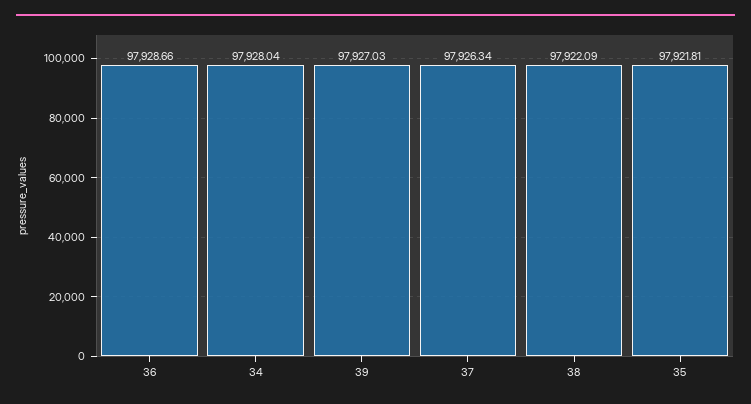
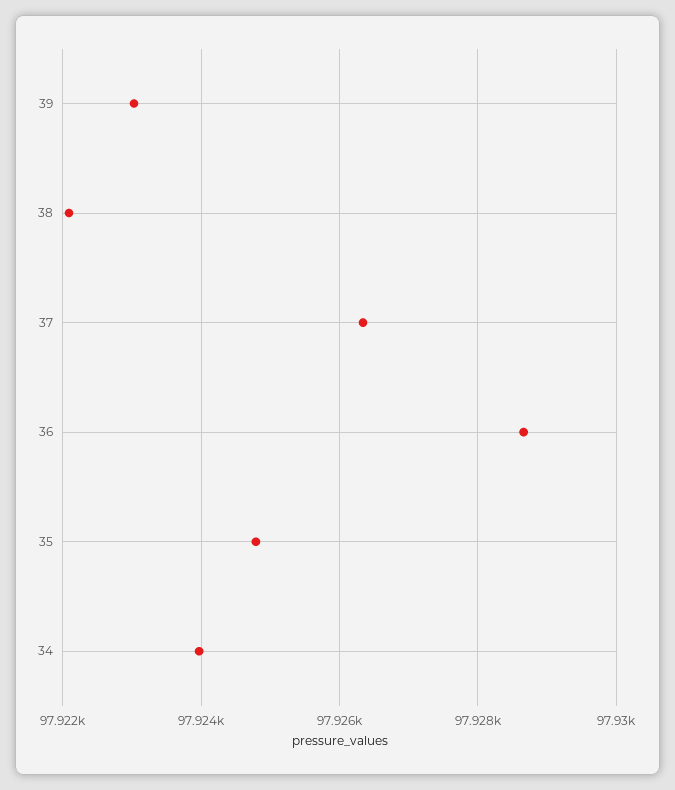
34: 97928.04 -> 97924
39: 97927.03 -> 97923
35: 97921.81 -> 97924.8

